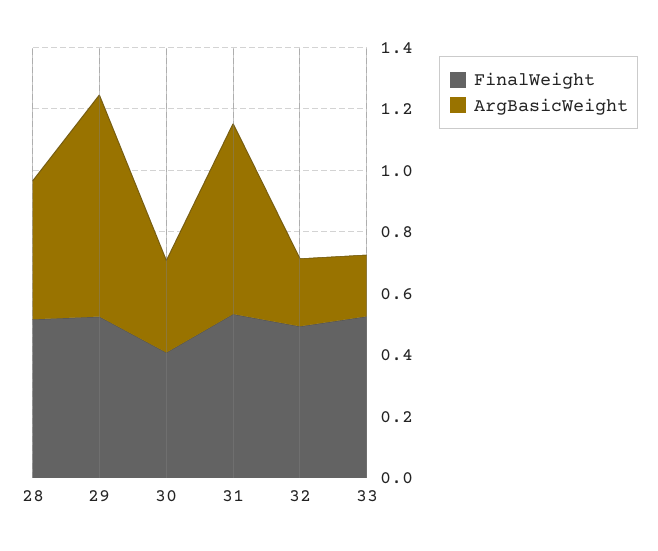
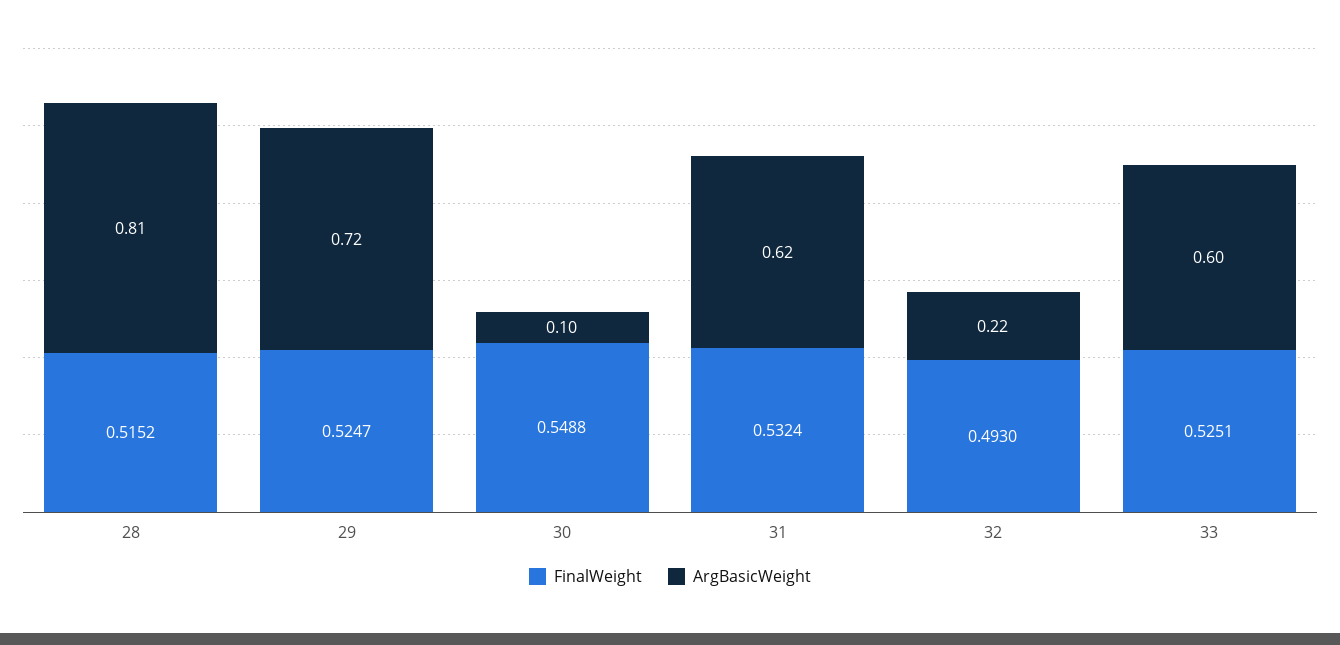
ArgBasicWeight, 28: 0.45 -> 0.81
FinalWeight, 30: 0.4 -> 0.5488
ArgBasicWeight, 30: 0.3 -> 0.1
ArgBasicWeight, 33: 0.2 -> 0.6

